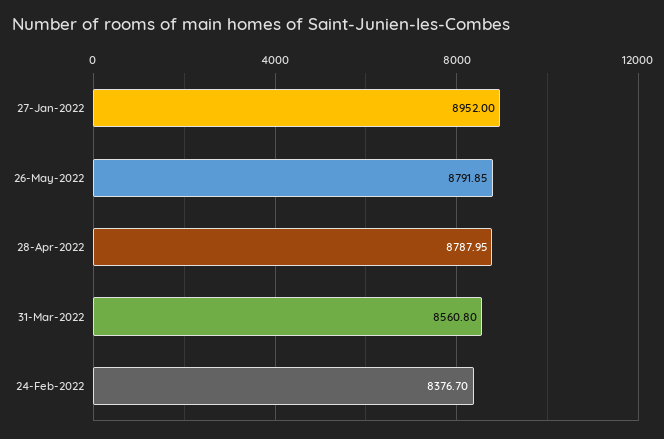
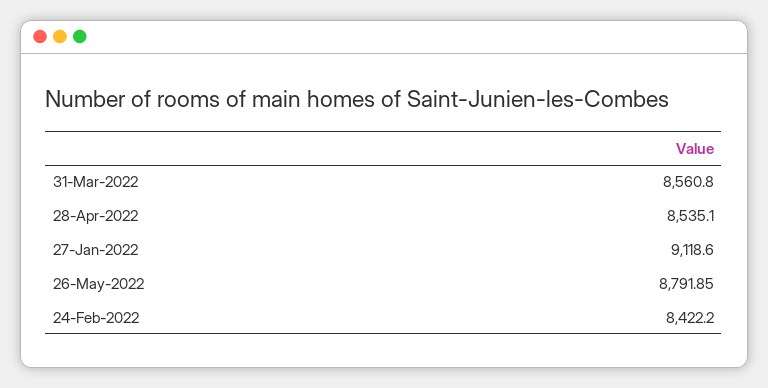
27-Jan-2022: 8952 -> 9118.6
28-Apr-2022: 8787.95 -> 8535.1
24-Feb-2022: 8376.7 -> 8422.2

